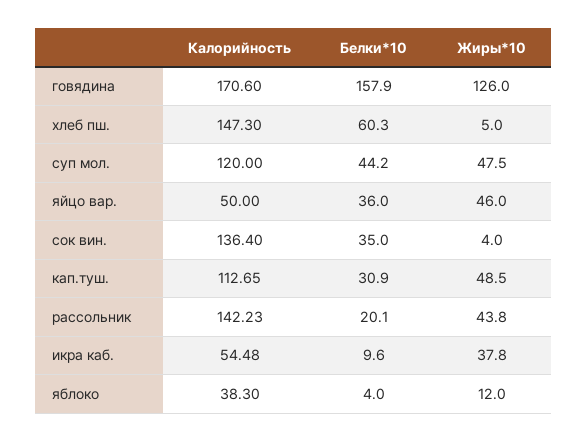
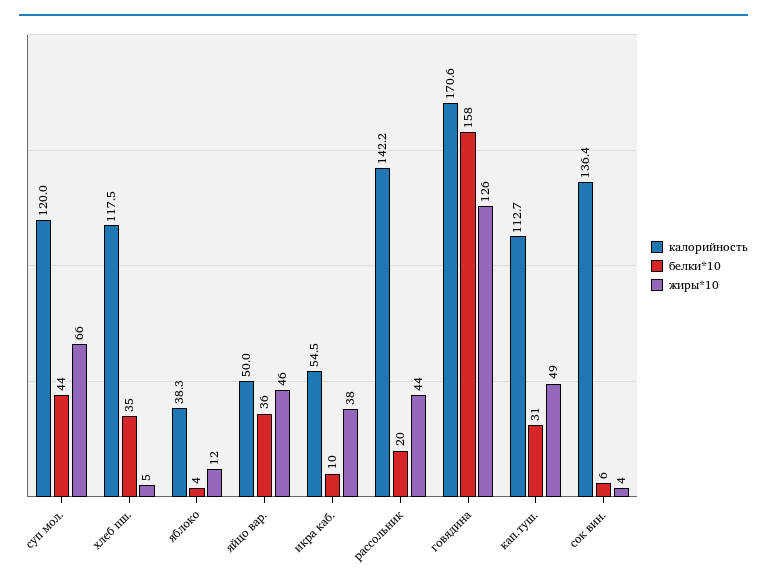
Калорийность, хлеб пш.: 147.3 -> 117.5
Белки*10, хлеб пш.: 60.3 -> 35
Жиры*10, суп мол.: 47.5 -> 66
Белки*10, сок вин.: 35 -> 6

